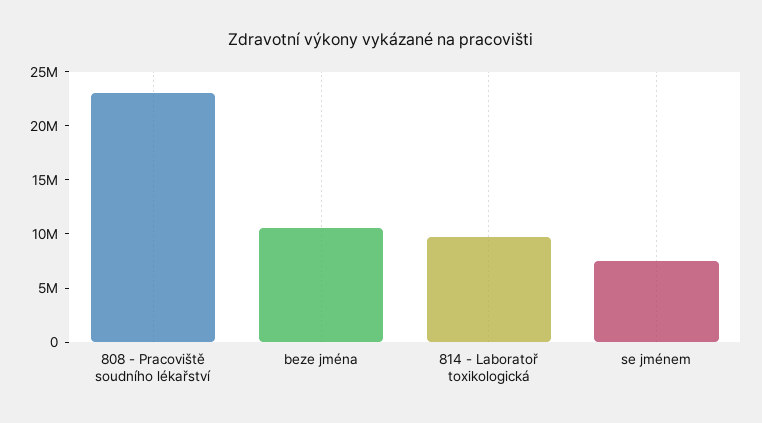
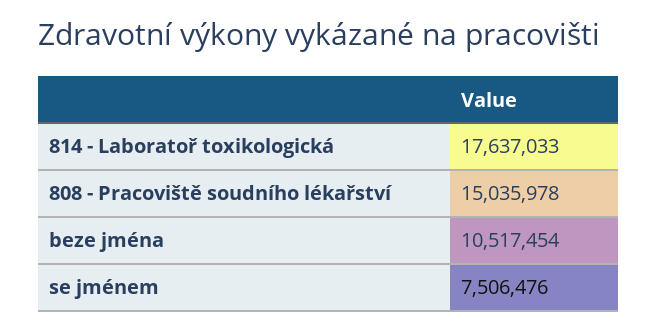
808 - Pracoviště soudního lékařství: 23000000 -> 15035978
814 - Laboratoř toxikologická: 10000000 -> 17637033

